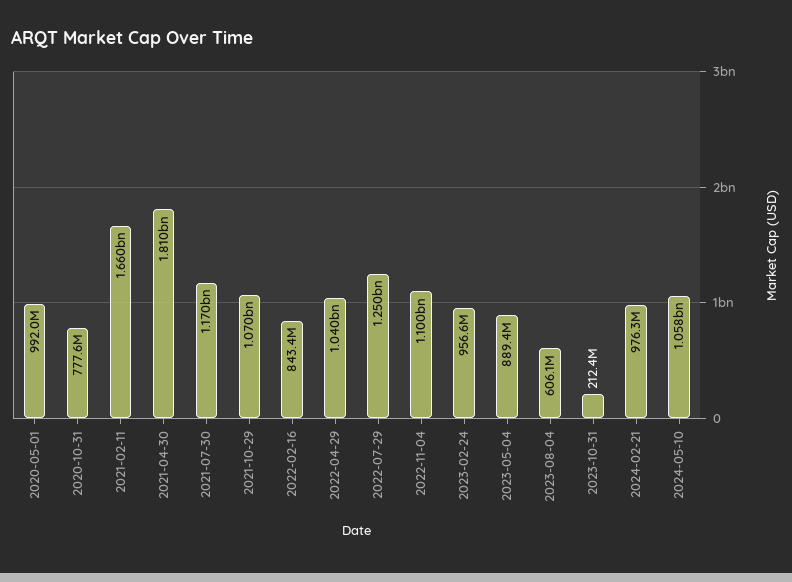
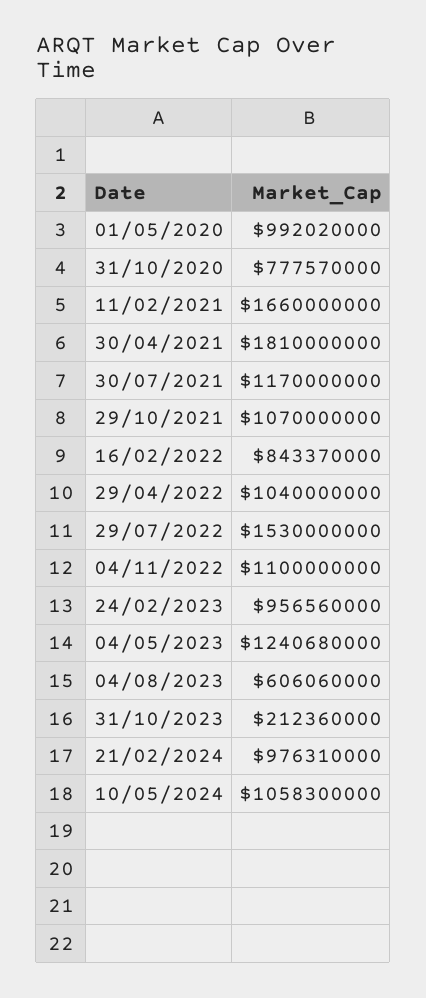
2022-07-29: 1250000000 -> 1530000000
2023-05-04: 889400000 -> 1240680000

